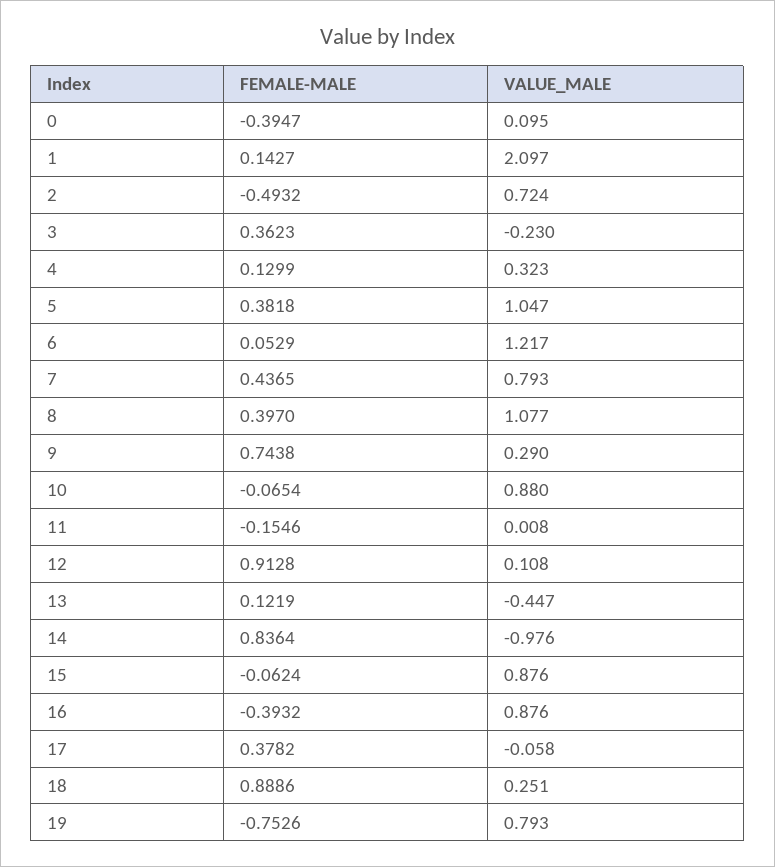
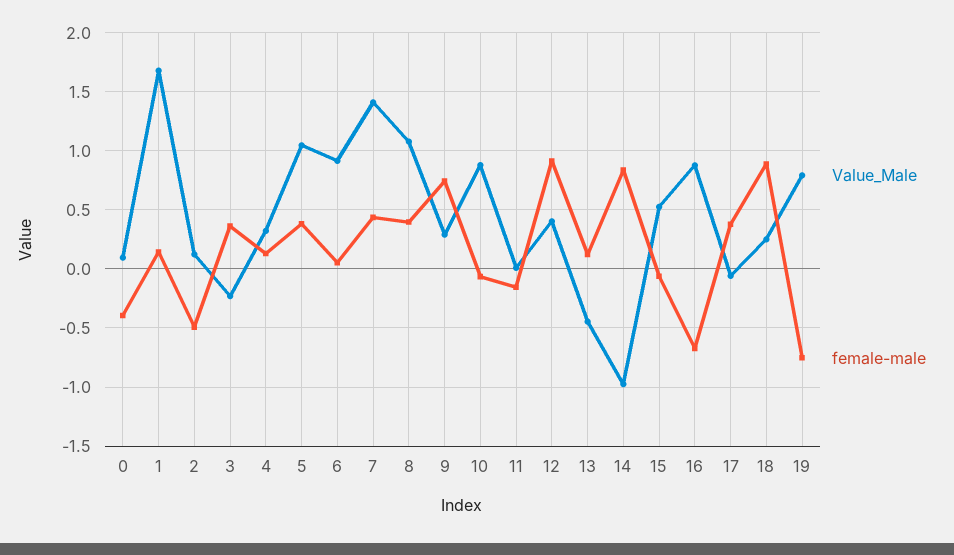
VALUE_MALE, 1: 2.097 -> 1.7
VALUE_MALE, 2: 0.724 -> 0.1
VALUE_MALE, 6: 1.217 -> 0.9
VALUE_MALE, 7: 0.793 -> 1.4
VALUE_MALE, 12: 0.108 -> 0.4
VALUE_MALE, 15: 0.876 -> 0.5
FEMALE-MALE, 16: -0.3932 -> -0.7

